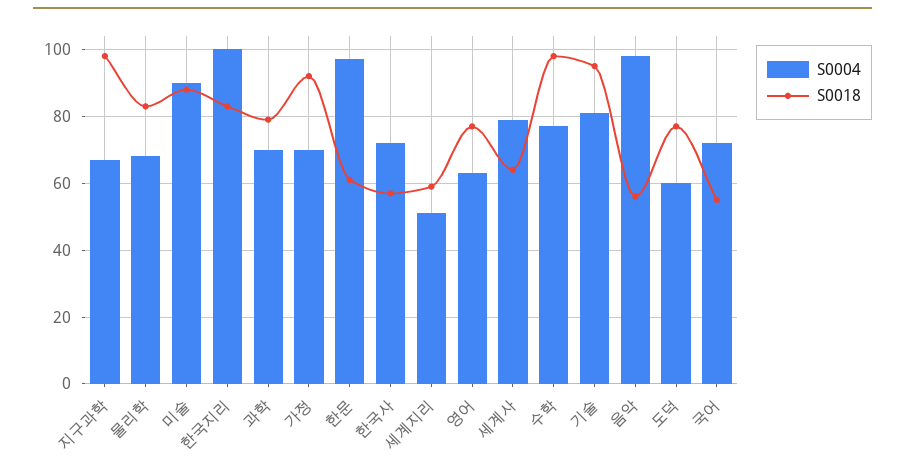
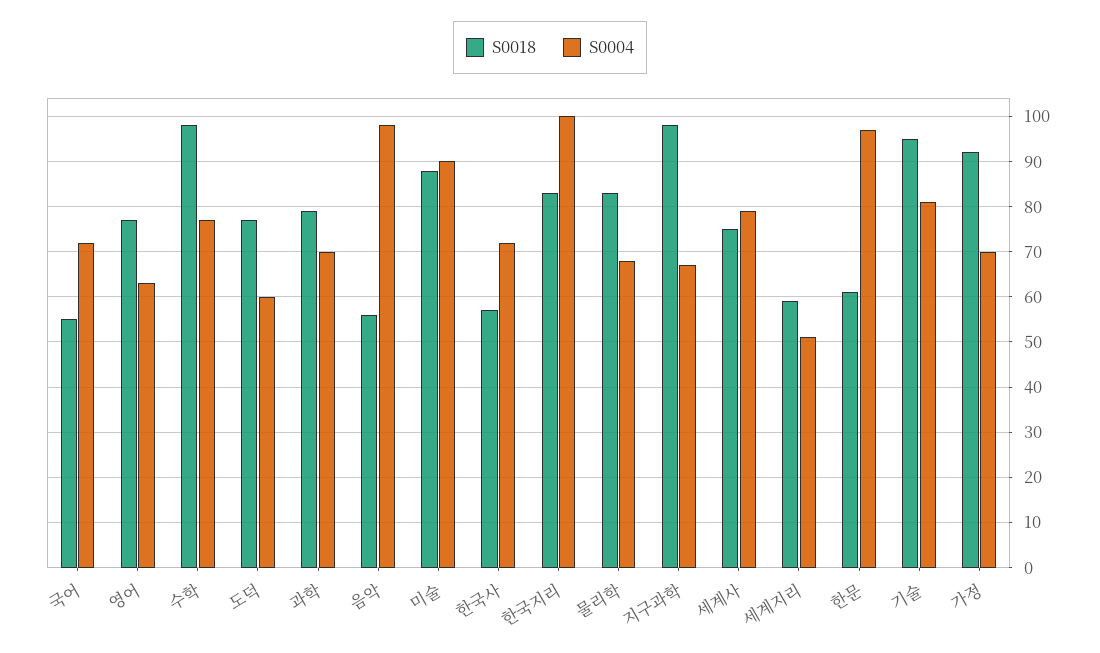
S0018, 세계사: 65 -> 75

